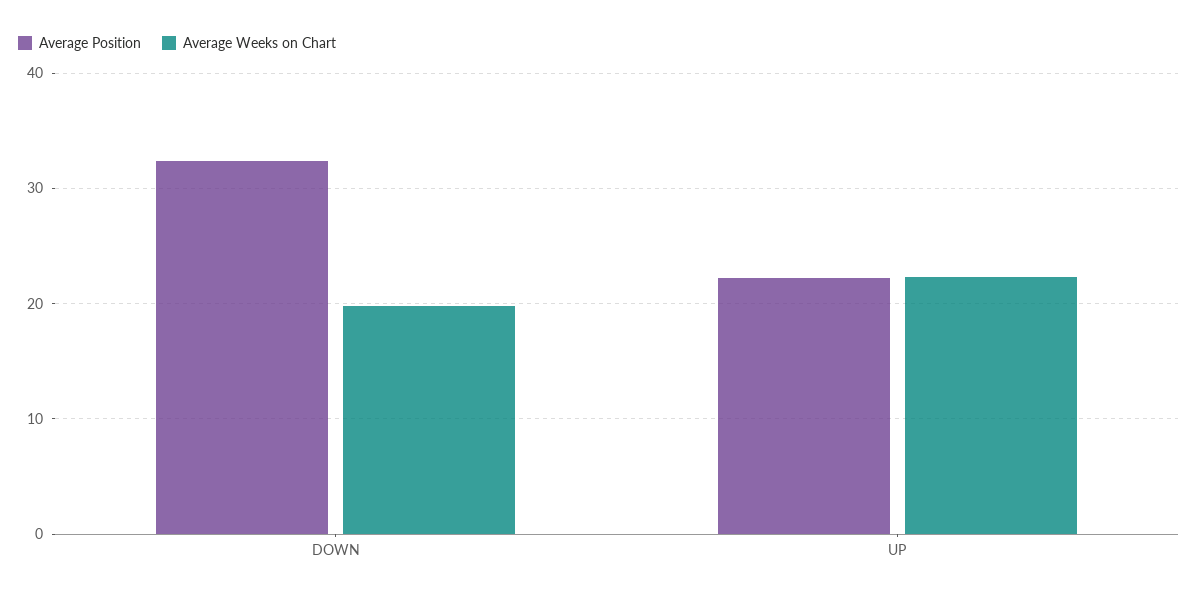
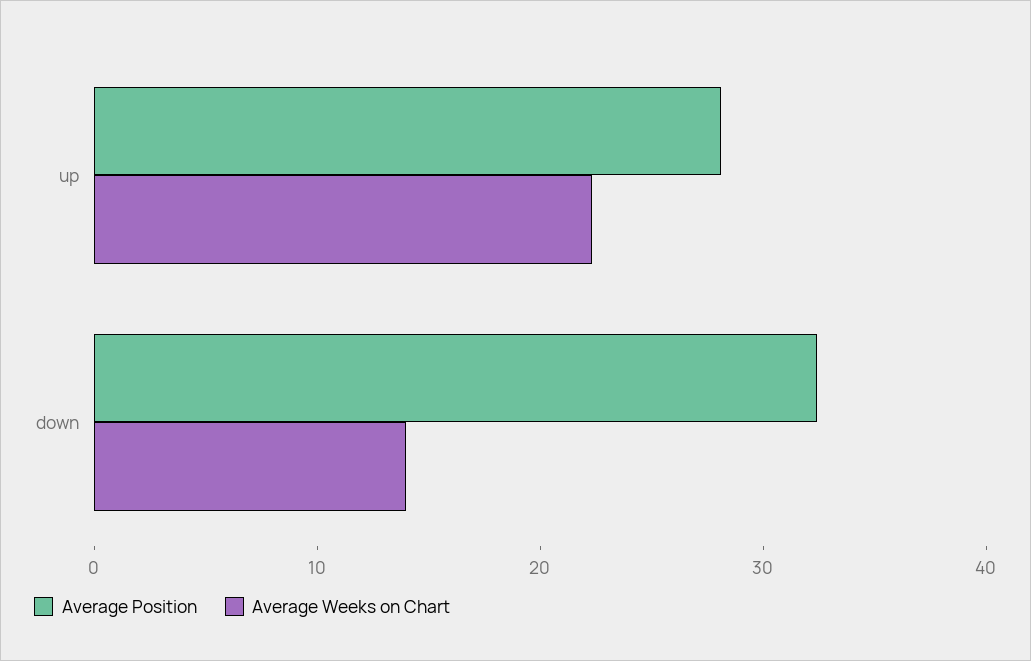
Average Weeks on Chart, DOWN: 20 -> 14
Average Position, UP: 22 -> 28

